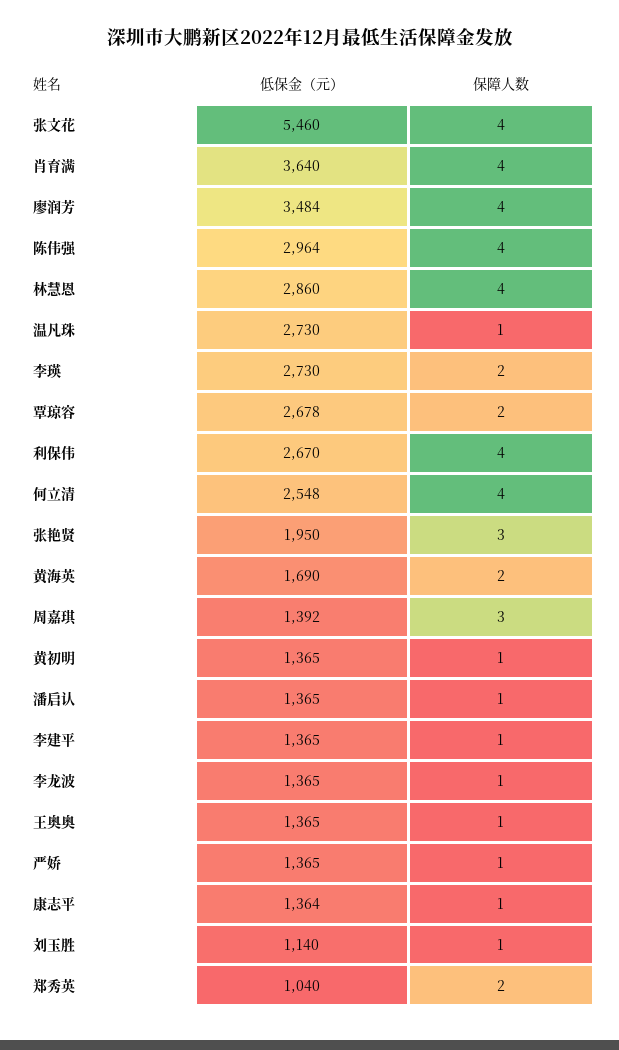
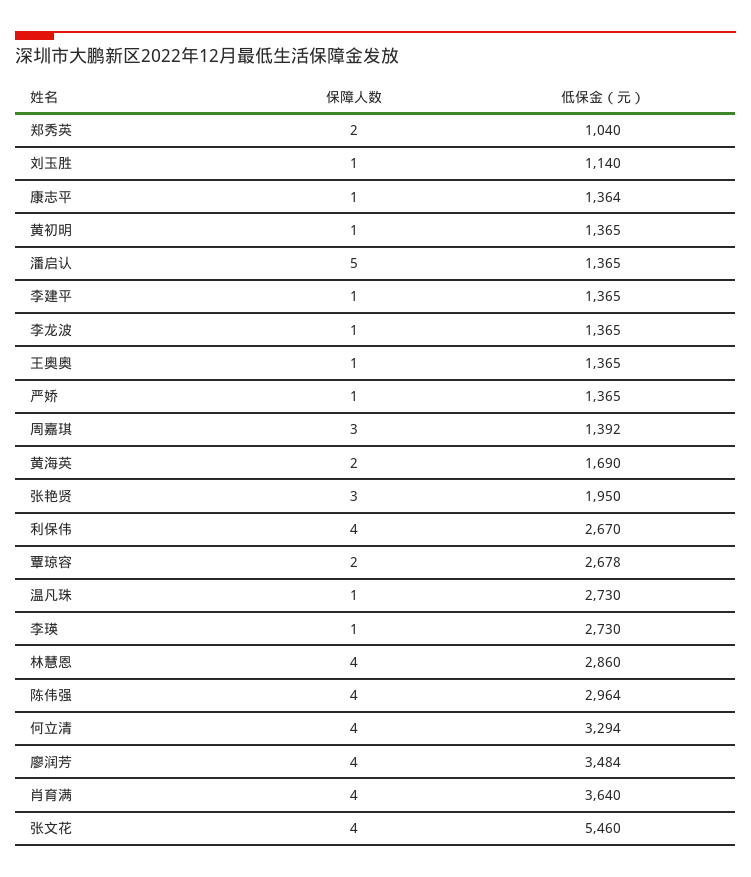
保障人数, 李瑛: 2 -> 1
低保金（元）, 何立清: 2548 -> 3294
保障人数, 潘启认: 1 -> 5

